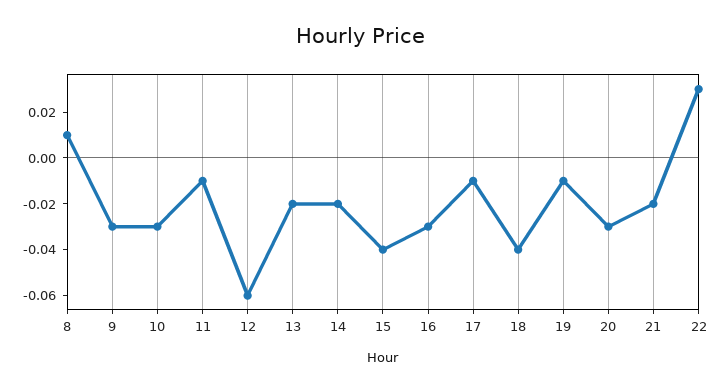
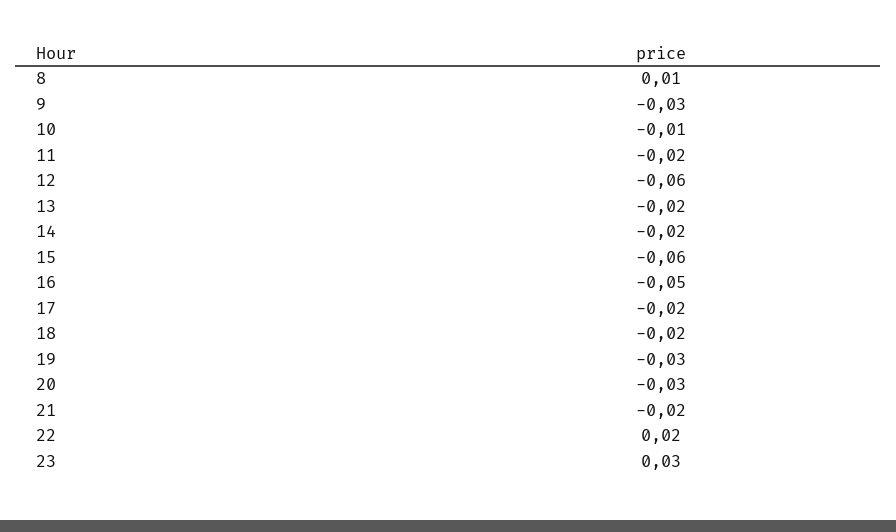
10: -0.03 -> -0.01
11: -0.01 -> -0.02
15: -0.04 -> -0.06
16: -0.03 -> -0.05
17: -0.01 -> -0.02
18: -0.04 -> -0.02
19: -0.01 -> -0.03
22: 0.03 -> 0.02
23: none -> 0.03

